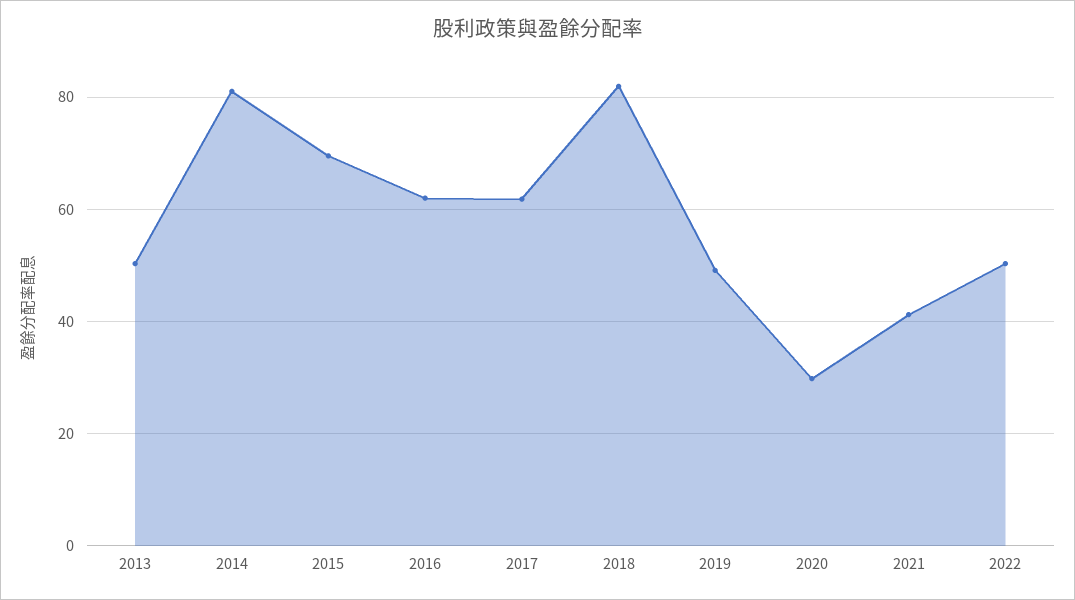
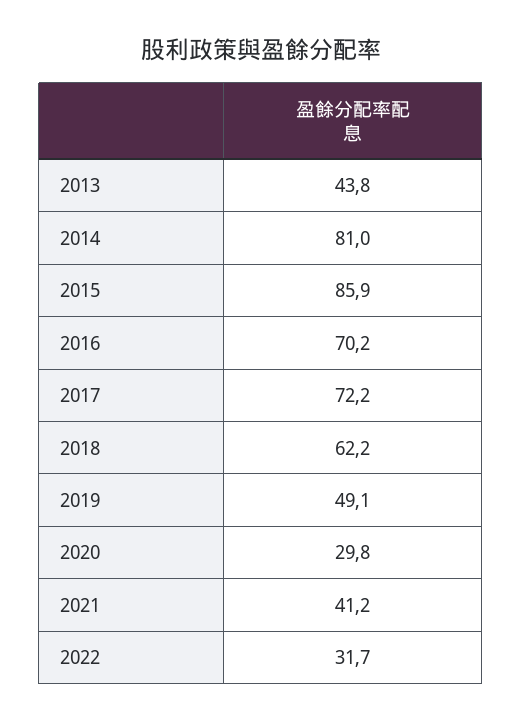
2013: 50 -> 43.8
2015: 70 -> 85.9
2016: 62 -> 70.2
2017: 62 -> 72.2
2018: 82 -> 62.2
2022: 50 -> 31.7

